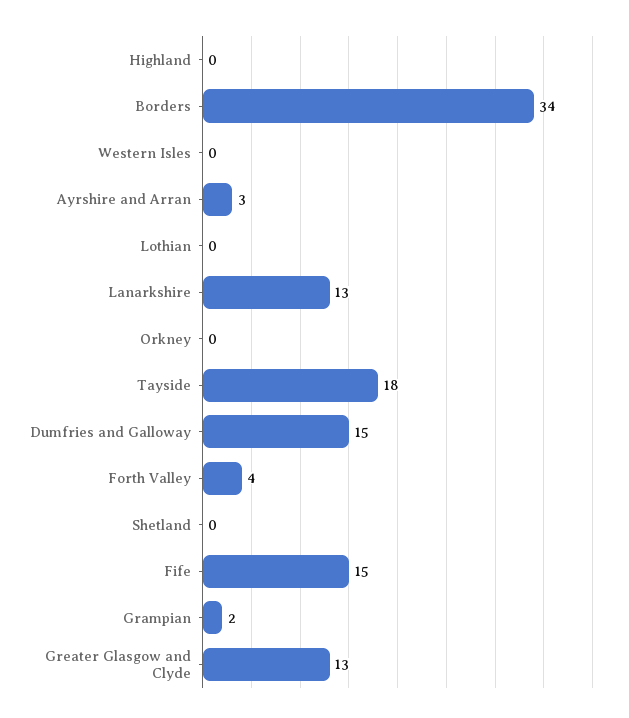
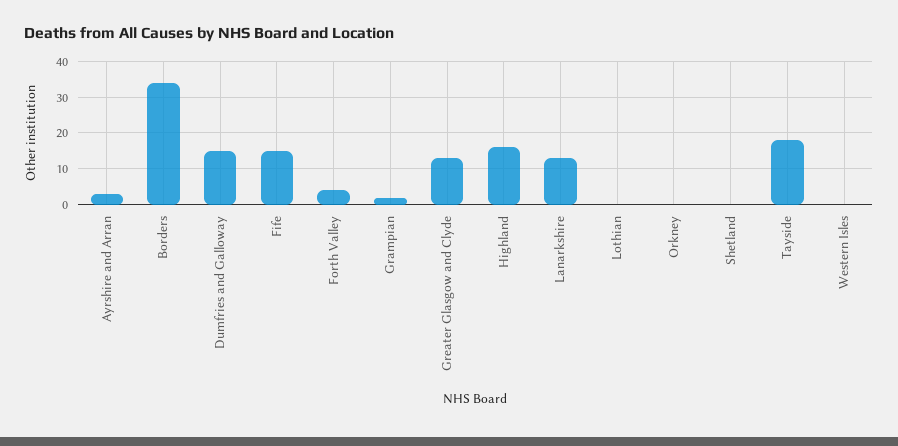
Highland: 0 -> 15

